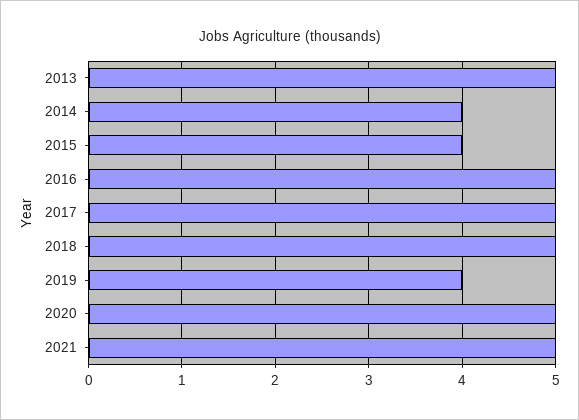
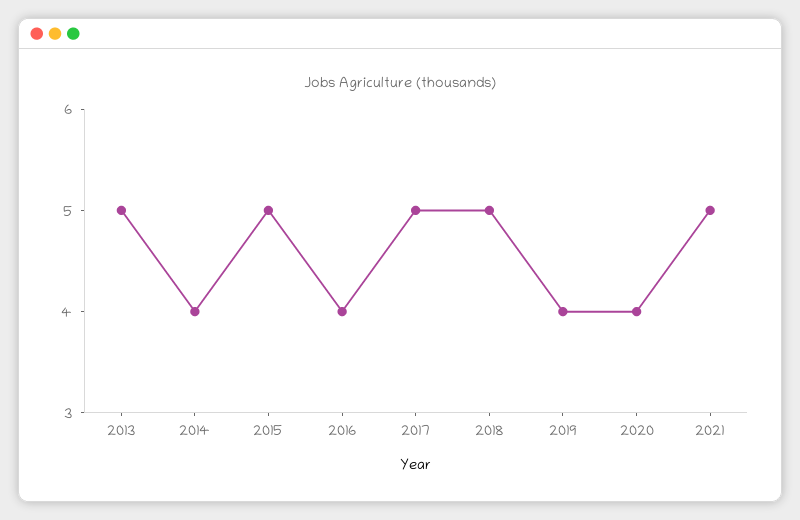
2015: 4 -> 5
2016: 5 -> 4
2020: 5 -> 4

